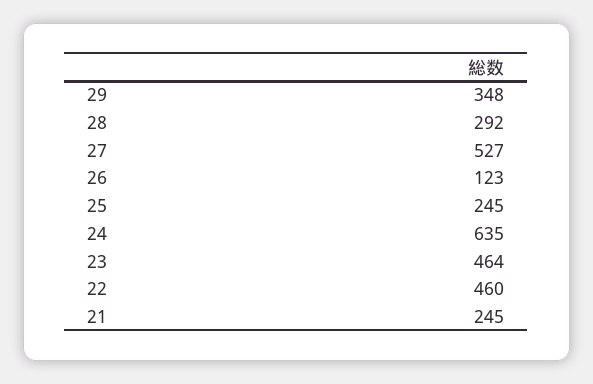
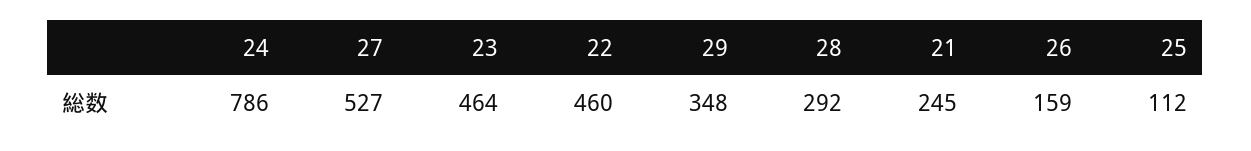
26: 123 -> 159
25: 245 -> 112
24: 635 -> 786

